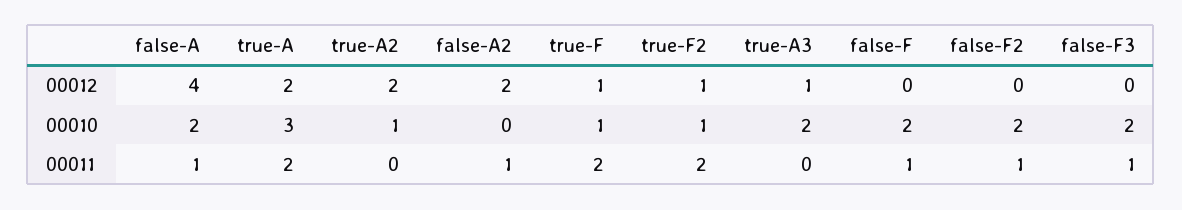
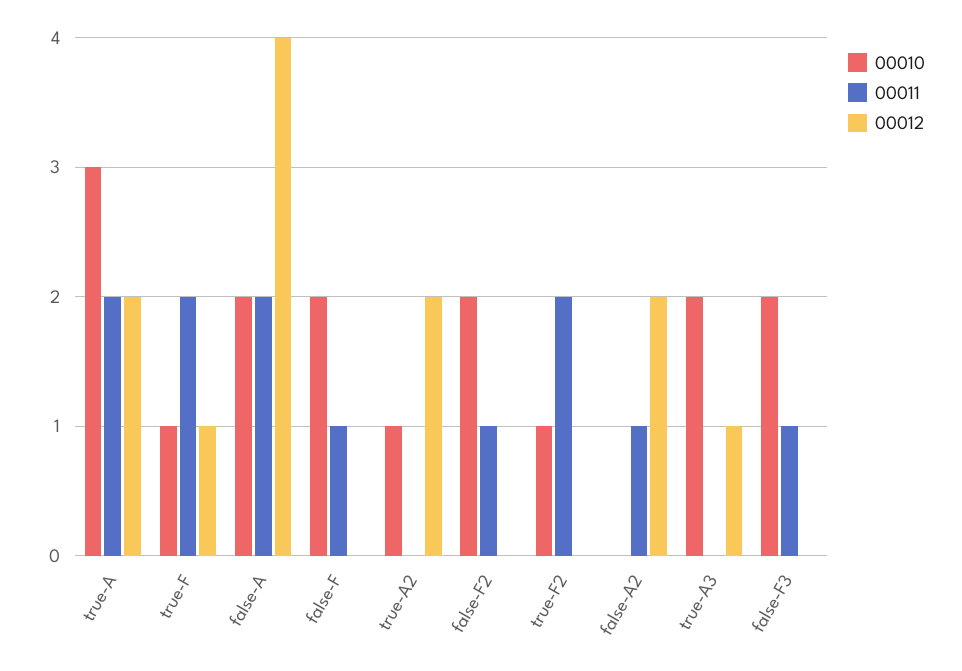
00012, true-F2: 1 -> 0
00011, false-A: 1 -> 2

